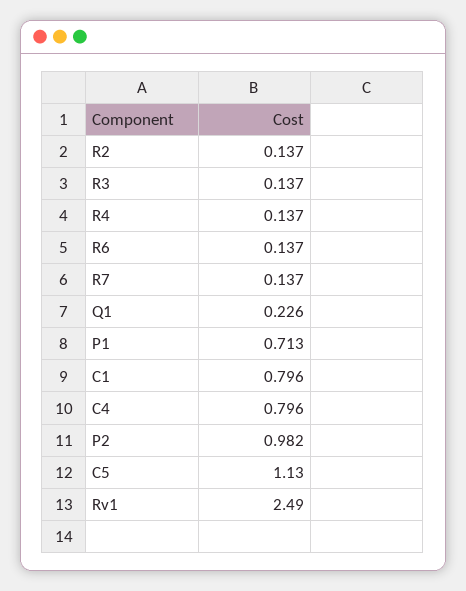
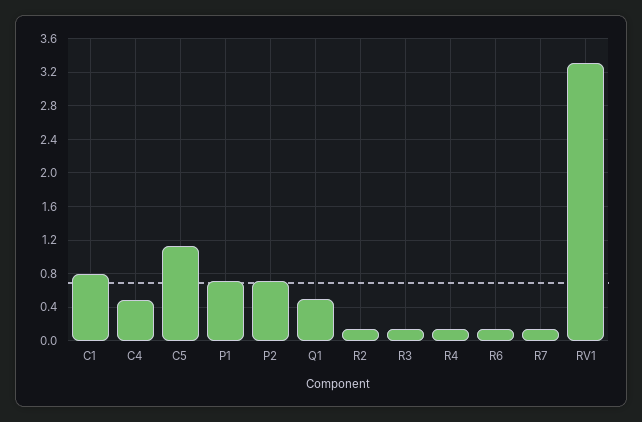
Q1: 0.226 -> 0.5
C4: 0.796 -> 0.5
P2: 0.982 -> 0.7
Rv1: 2.49 -> 3.3

